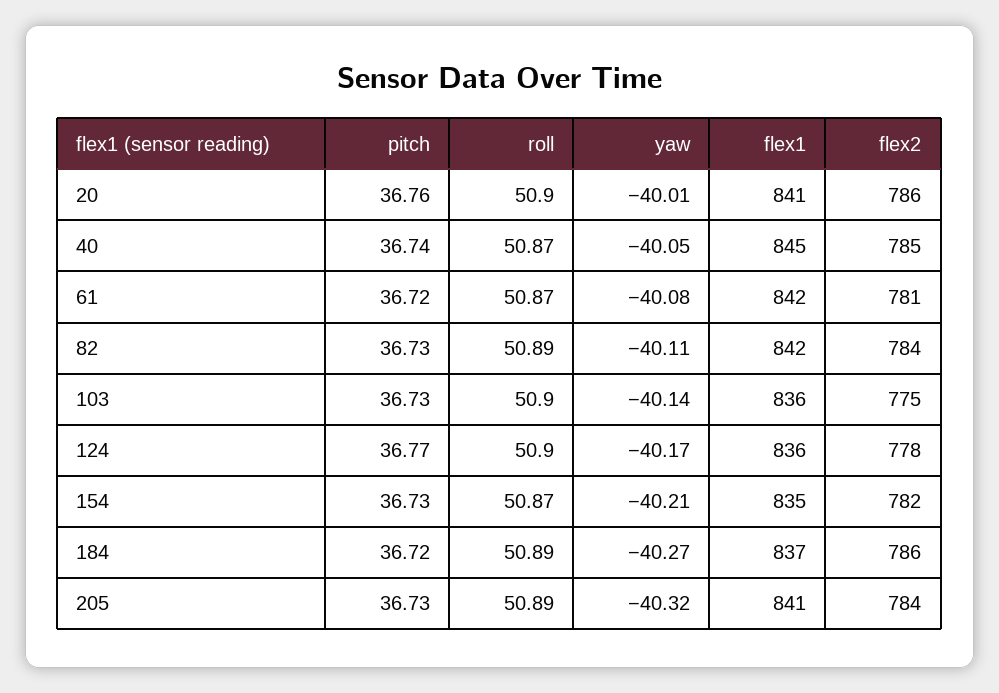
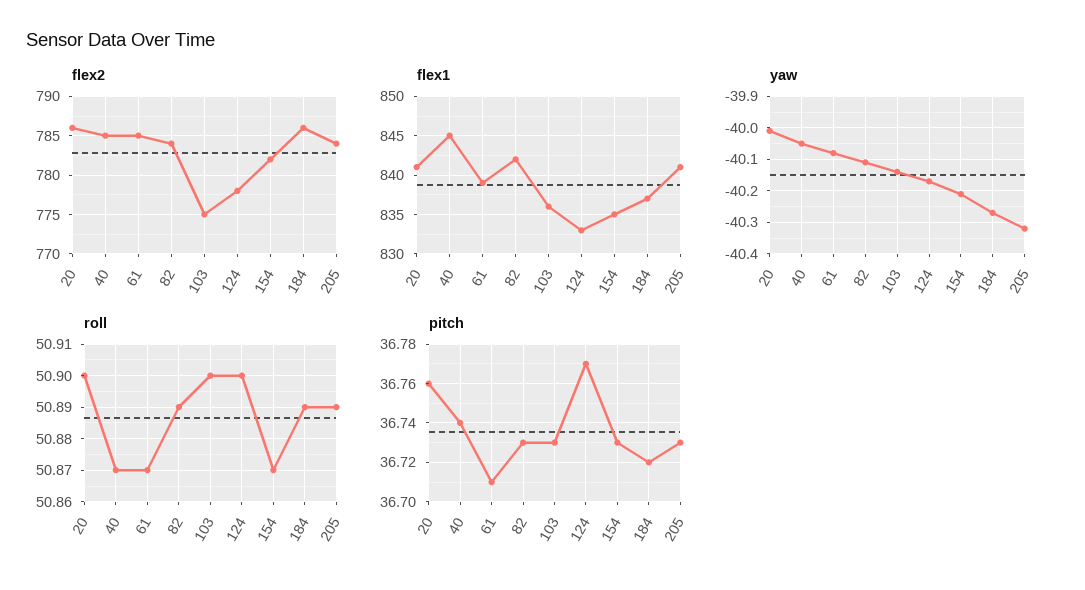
pitch, 61: 36.72 -> 36.71
flex1, 61: 842 -> 839
flex2, 61: 781 -> 785
flex1, 124: 836 -> 833

